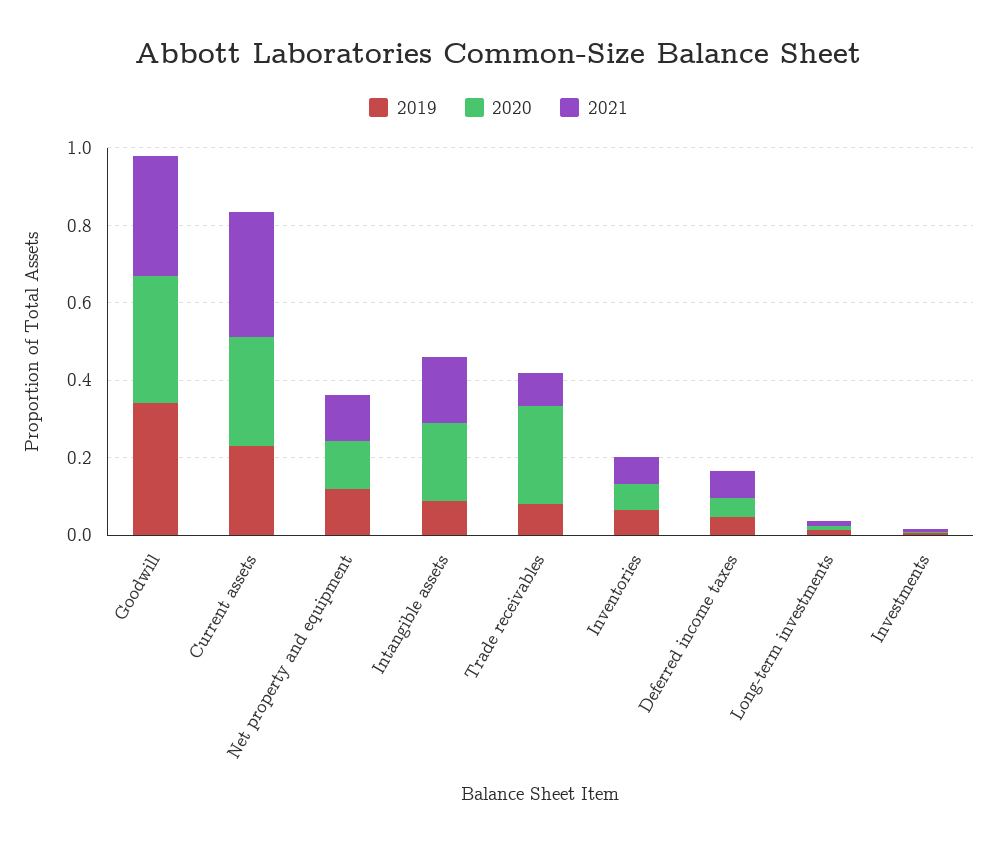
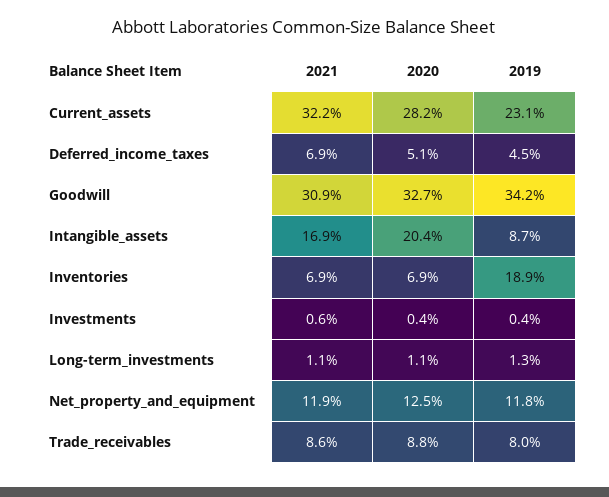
2020, Trade receivables: 0.25 -> 0.088
2019, Inventories: 0.05 -> 0.189

